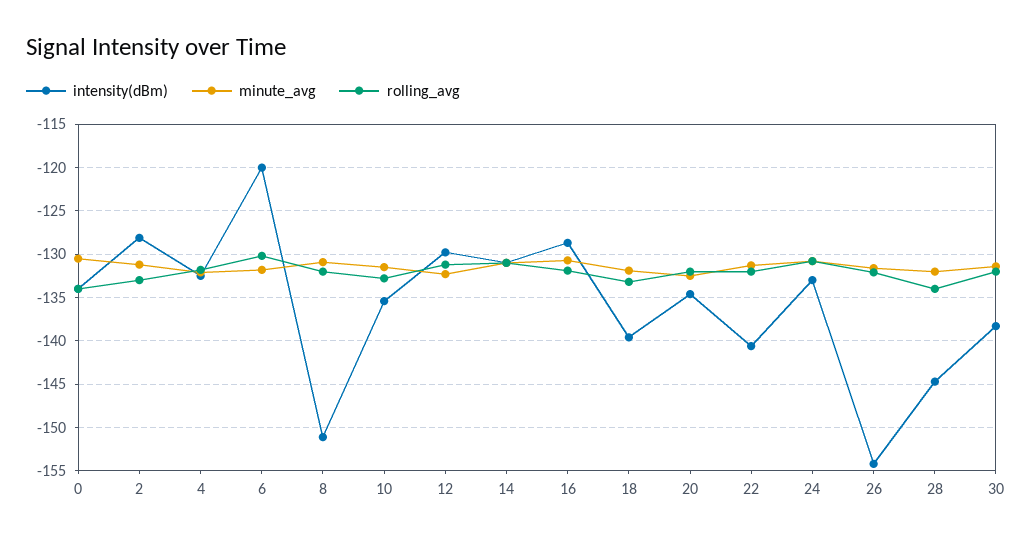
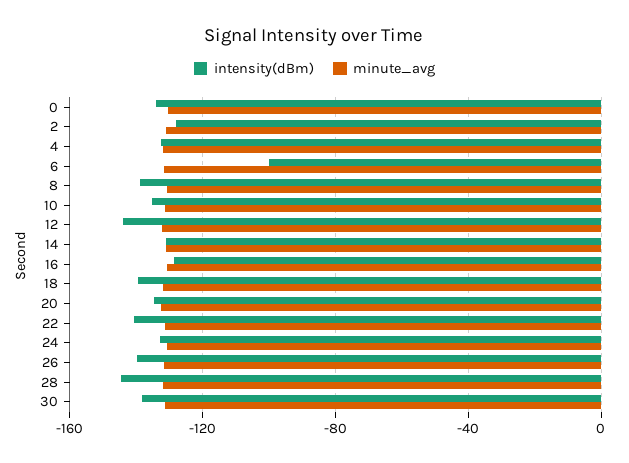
rolling_avg, 0: -134 -> none
rolling_avg, 2: -133 -> none
rolling_avg, 4: -132 -> none
intensity(dBm), 6: -120 -> -100
rolling_avg, 6: -130 -> none
intensity(dBm), 8: -151 -> -140
rolling_avg, 8: -132 -> none
rolling_avg, 10: -133 -> none
intensity(dBm), 12: -130 -> -145
rolling_avg, 12: -131 -> none
rolling_avg, 14: -131 -> none
rolling_avg, 16: -132 -> none
rolling_avg, 18: -133 -> none
rolling_avg, 20: -132 -> none
rolling_avg, 22: -132 -> none
rolling_avg, 24: -131 -> none
intensity(dBm), 26: -154 -> -140
rolling_avg, 26: -132 -> none
rolling_avg, 28: -134 -> none
rolling_avg, 30: -132 -> none

